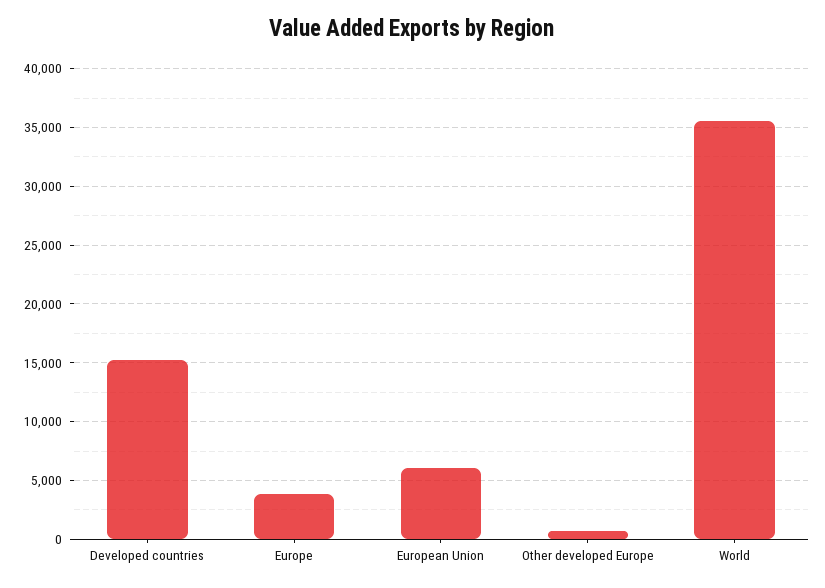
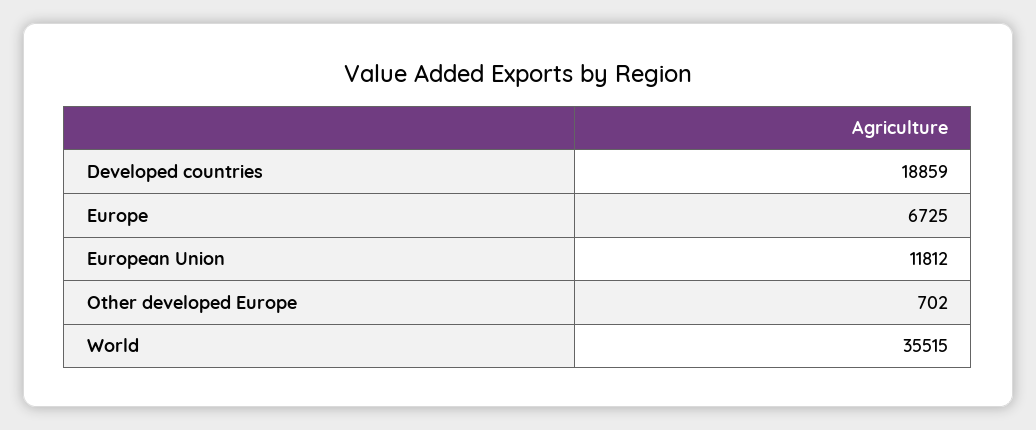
Developed countries: 15000 -> 18859
Europe: 4000 -> 6725
European Union: 6000 -> 11812

